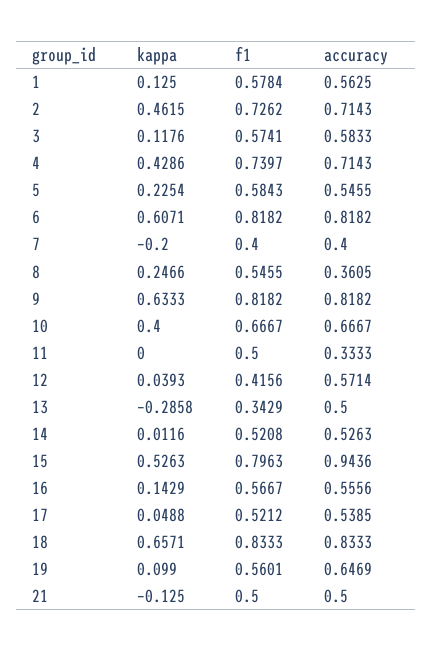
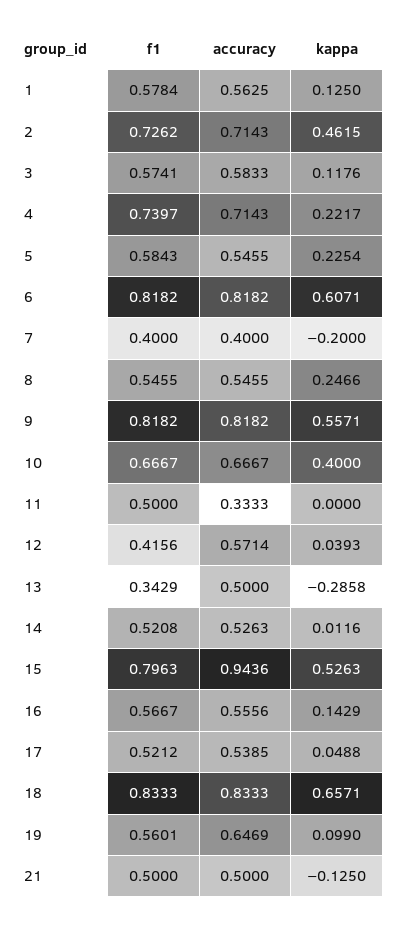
kappa, 4: 0.4286 -> 0.2217
accuracy, 8: 0.3605 -> 0.5455
kappa, 9: 0.6333 -> 0.5571

